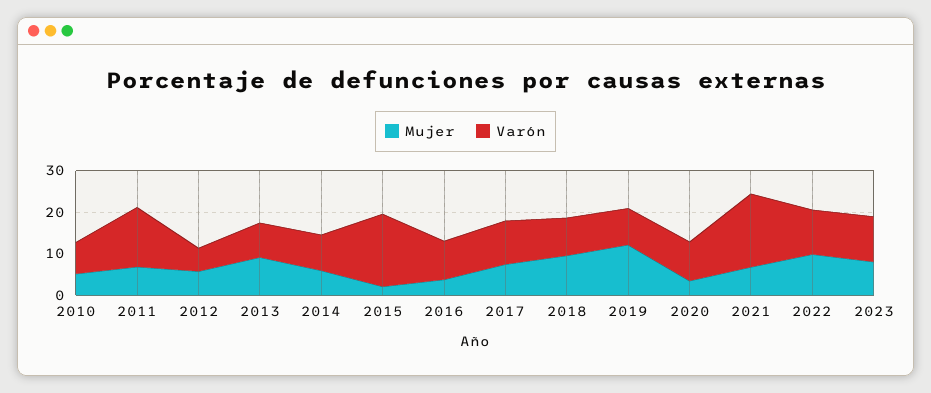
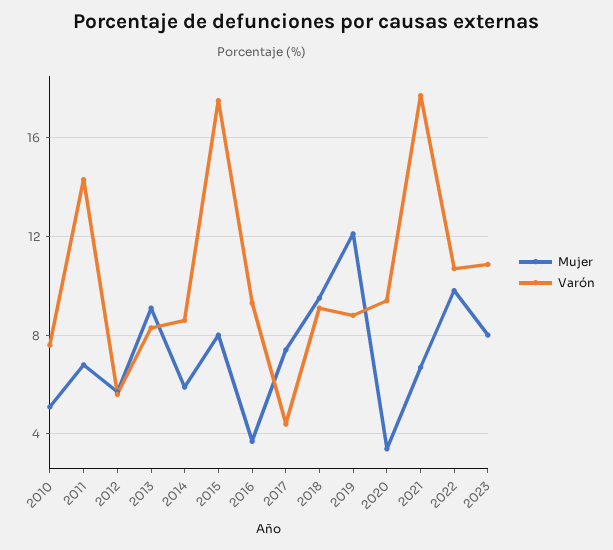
Mujer, 2015: 2 -> 8
Varón, 2017: 10 -> 4.5

